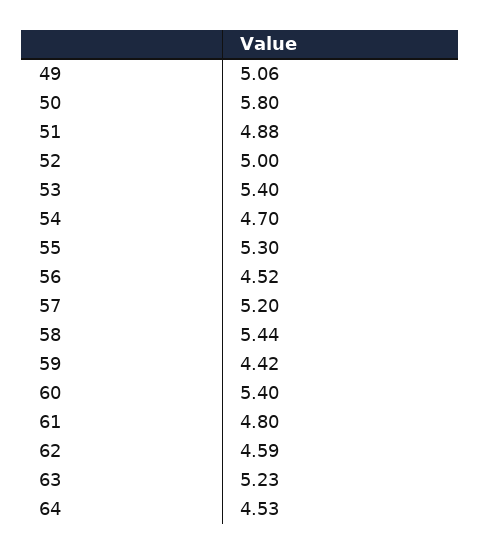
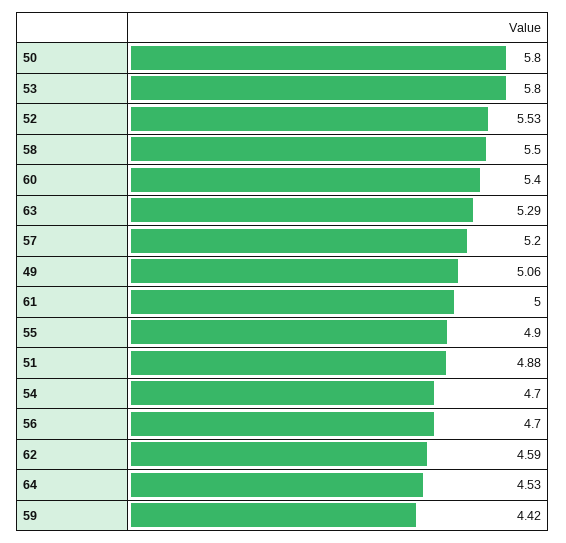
52: 5 -> 5.53
53: 5.4 -> 5.8
55: 5.3 -> 4.9
56: 4.52 -> 4.7
58: 5.44 -> 5.5
61: 4.8 -> 5
63: 5.23 -> 5.29

